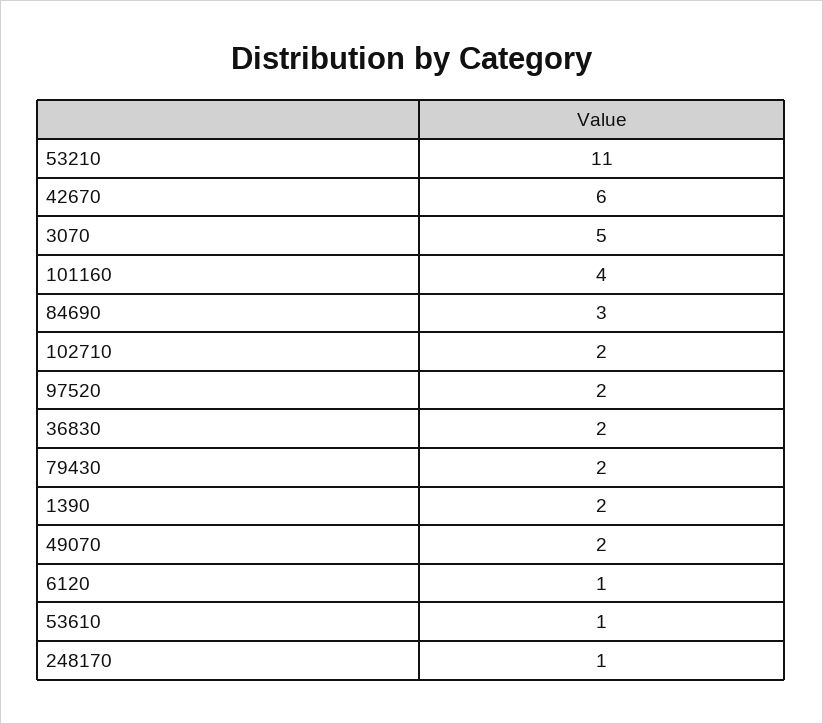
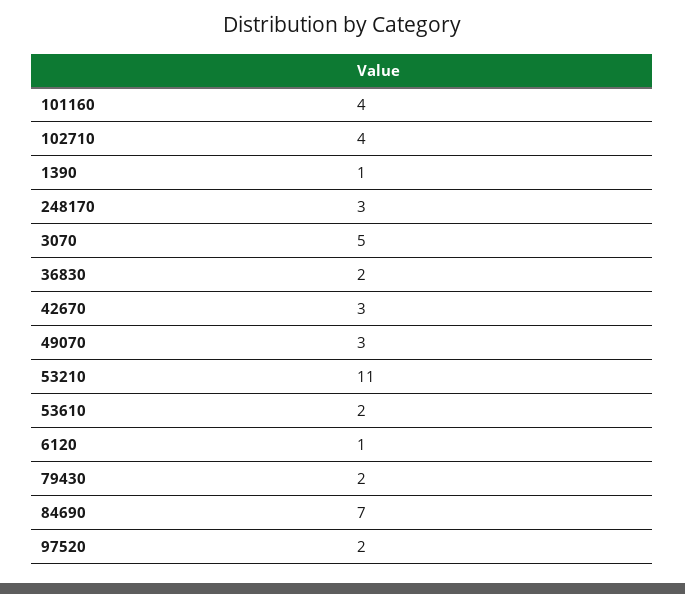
42670: 6 -> 3
84690: 3 -> 7
102710: 2 -> 4
1390: 2 -> 1
49070: 2 -> 3
53610: 1 -> 2
248170: 1 -> 3

